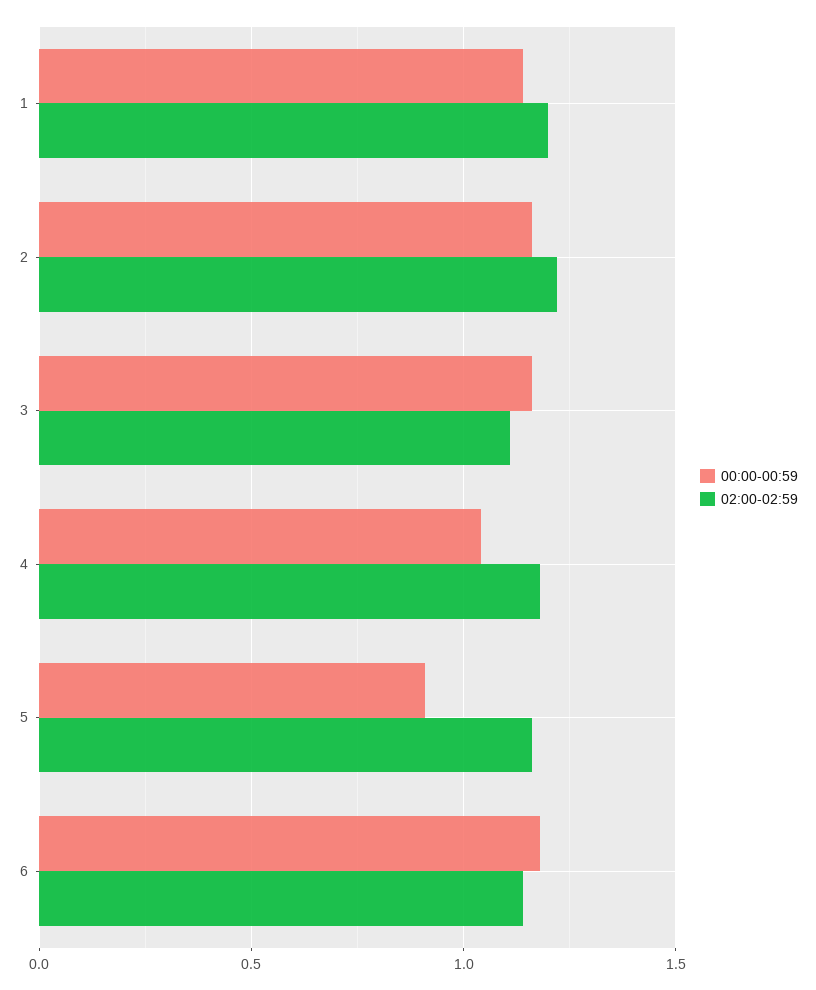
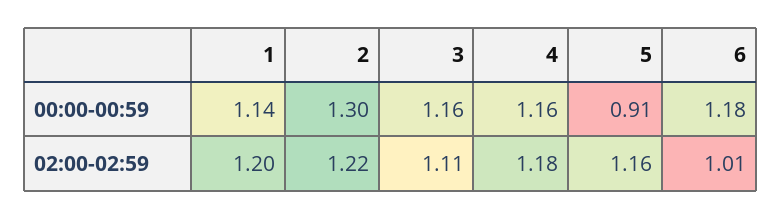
00:00-00:59, 2: 1.15 -> 1.3
00:00-00:59, 4: 1.05 -> 1.16
02:00-02:59, 6: 1.15 -> 1.01

